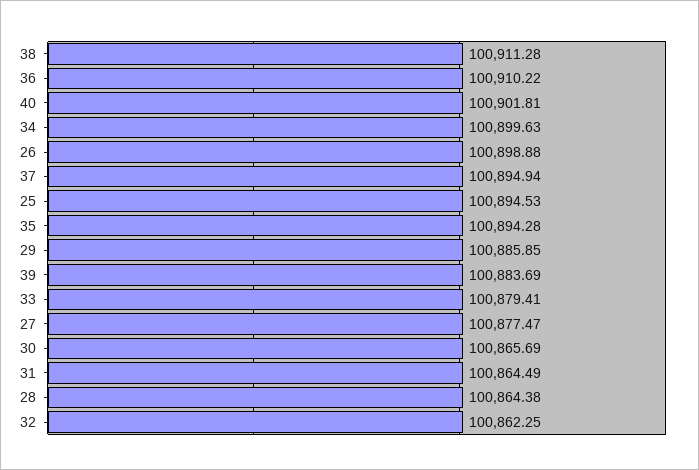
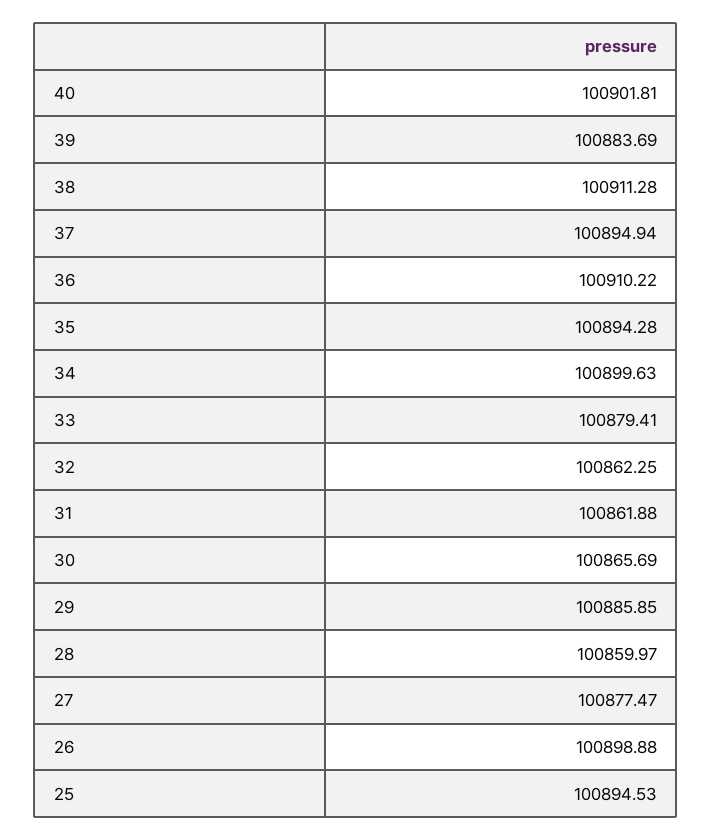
31: 100864.49 -> 100861.88
28: 100864.38 -> 100859.97

